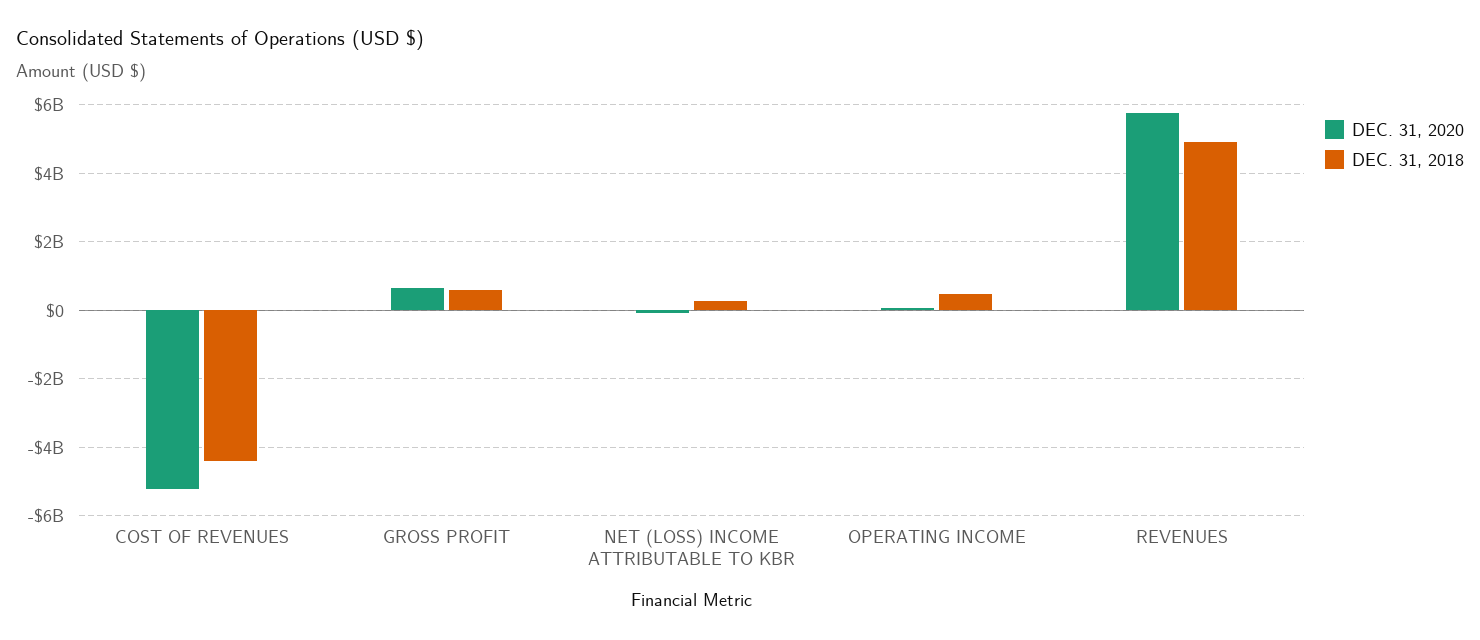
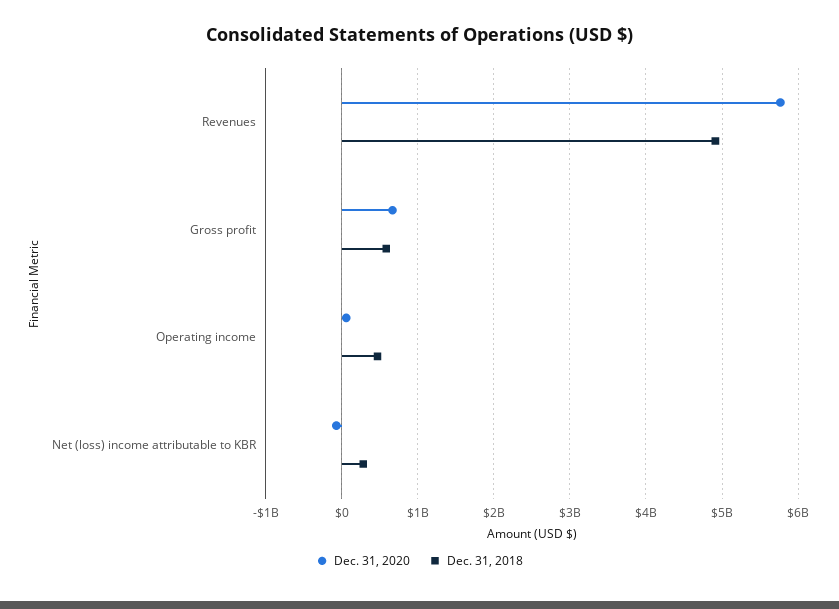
DEC. 31, 2020, COST OF REVENUES: -5200000000 -> none
DEC. 31, 2018, COST OF REVENUES: -4400000000 -> none

